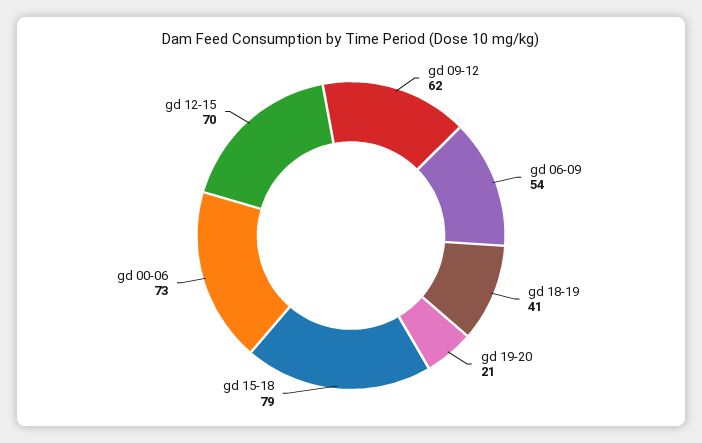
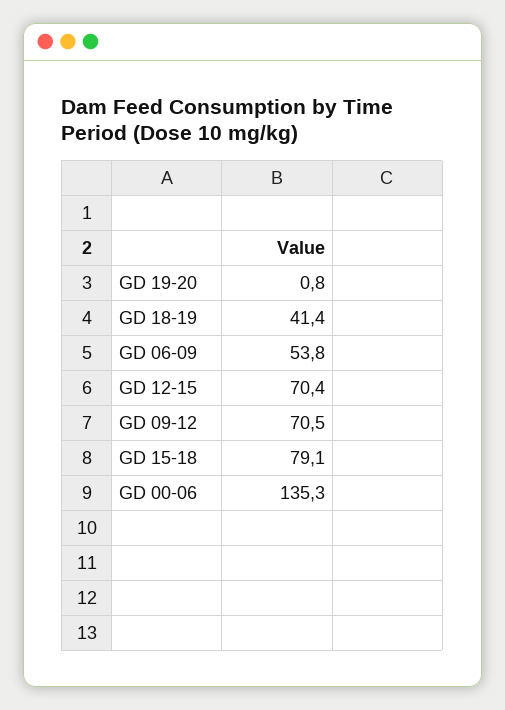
gd 09-12: 62 -> 70.5
gd 19-20: 21 -> 0.8
gd 00-06: 73 -> 135.3

